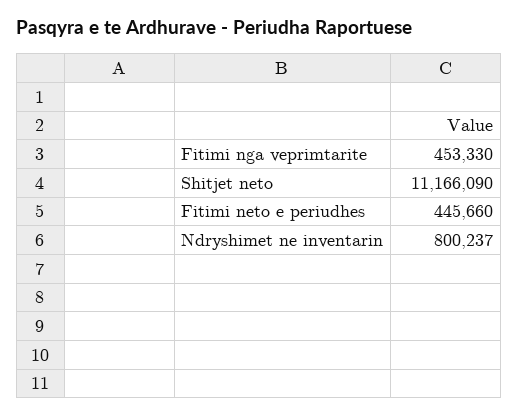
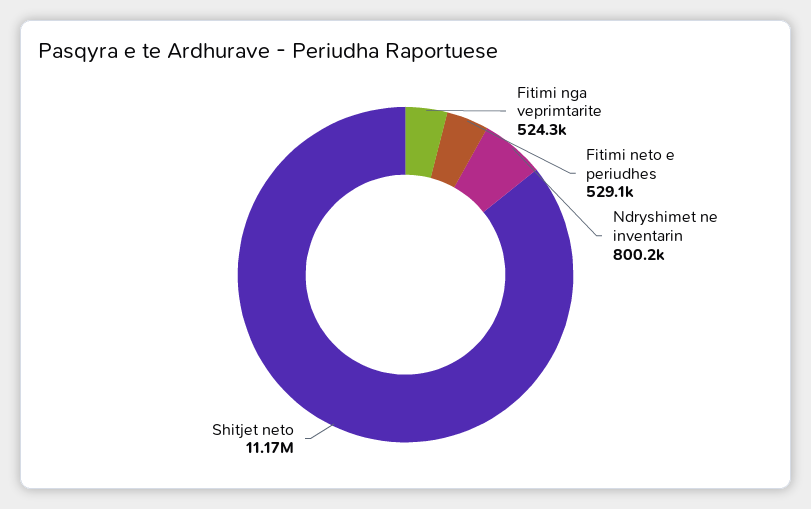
Fitimi nga veprimtarite: 453330 -> 524300
Fitimi neto e periudhes: 445660 -> 529100

